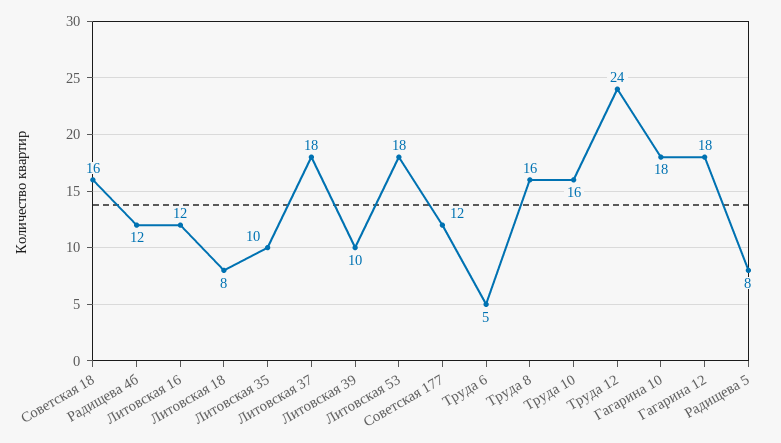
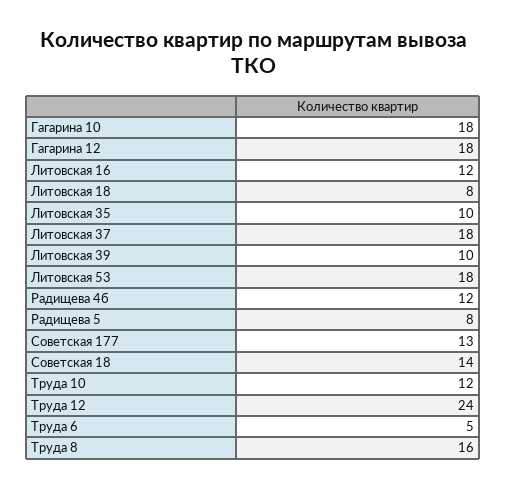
Советская 18: 16 -> 14
Советская 177: 12 -> 13
Труда 10: 16 -> 12

